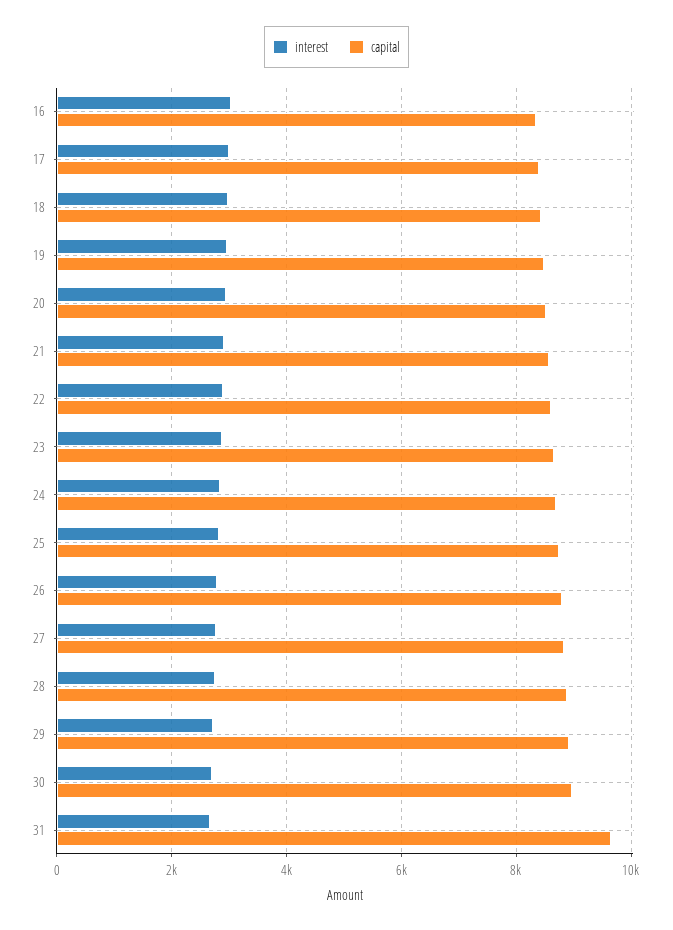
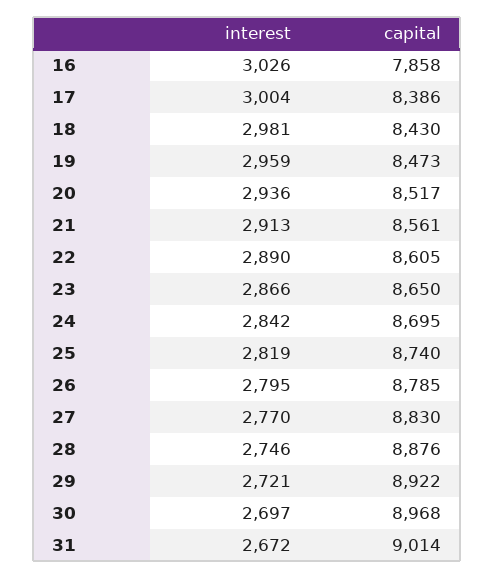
capital, 16: 8400 -> 7858
capital, 31: 9600 -> 9014

